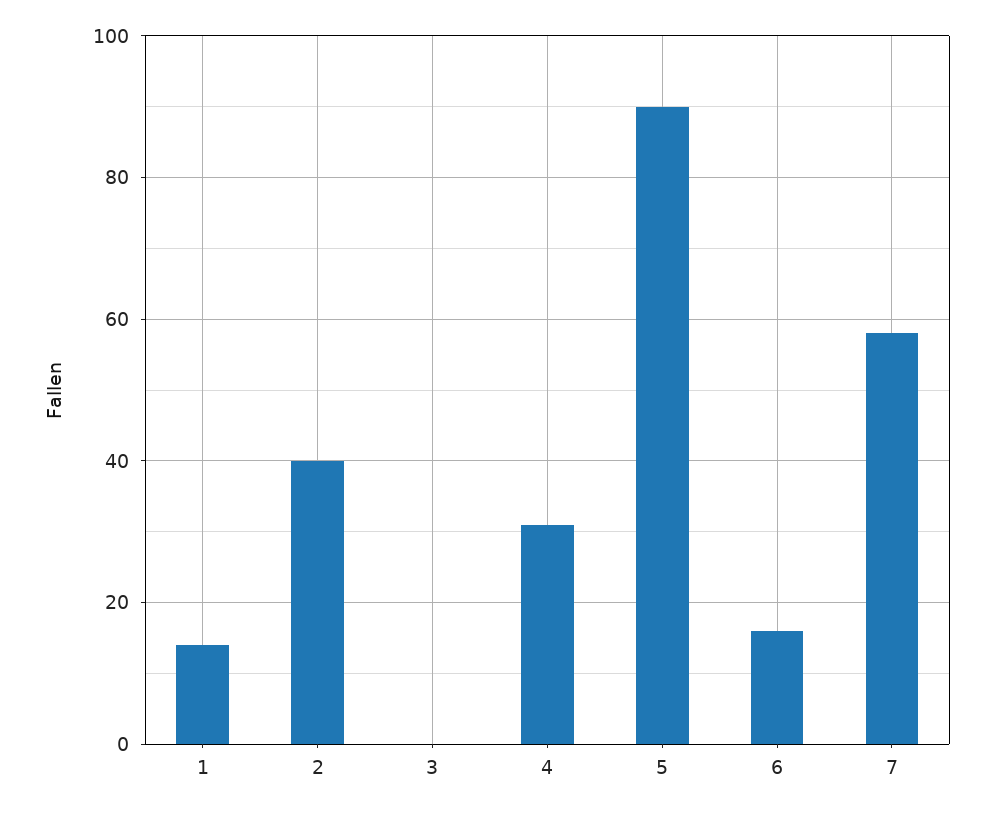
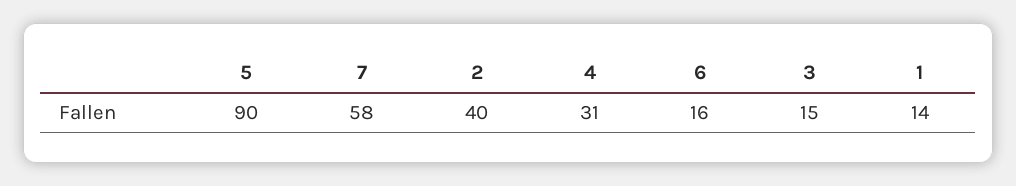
3: 0 -> 15

